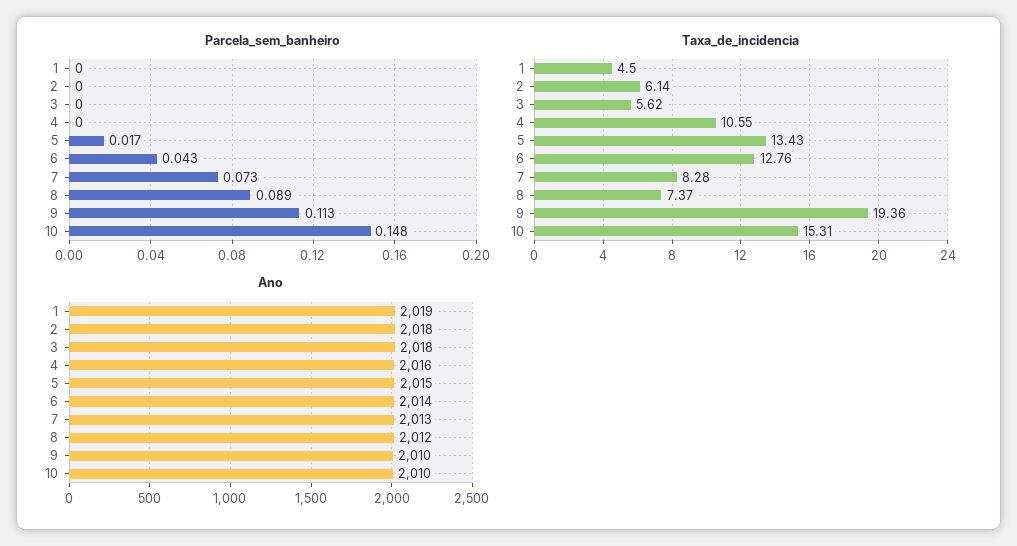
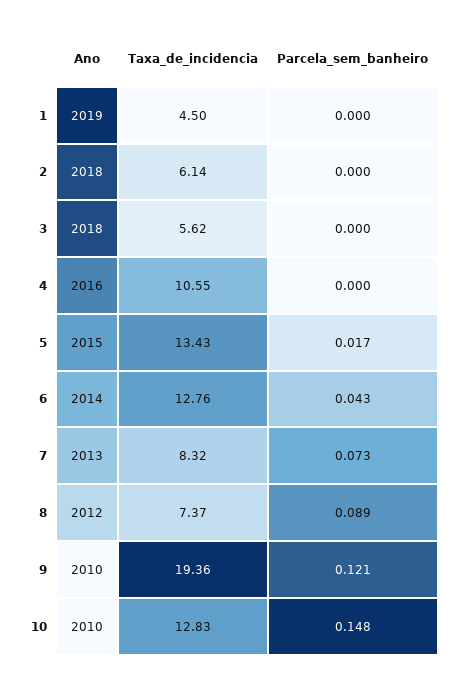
Parcela_sem_banheiro, 9: 0.113 -> 0.121
Taxa_de_incidencia, 7: 8.28 -> 8.32
Taxa_de_incidencia, 10: 15.31 -> 12.83

